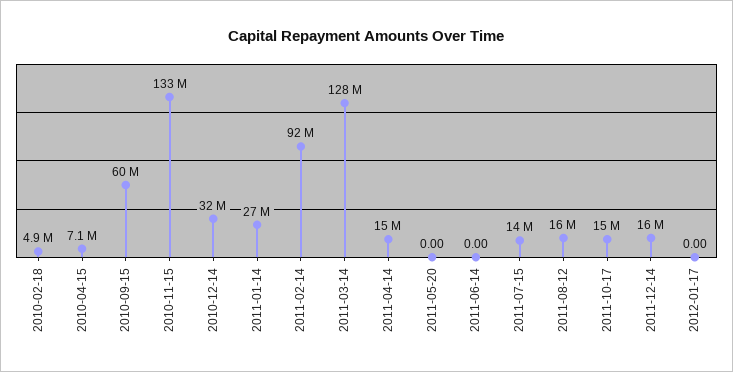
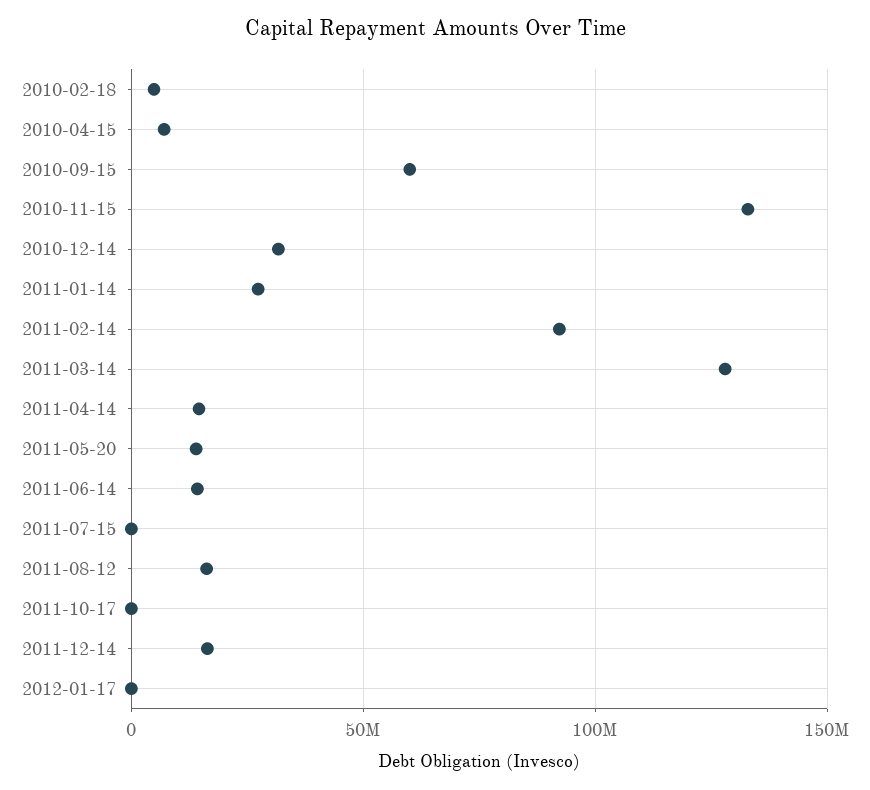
2011-05-20: 0 -> 15000000
2011-06-14: 0 -> 15000000
2011-07-15: 14000000 -> 0
2011-10-17: 15000000 -> 0

